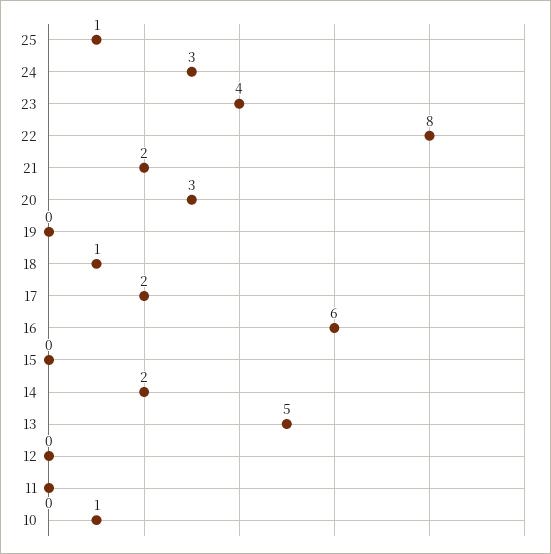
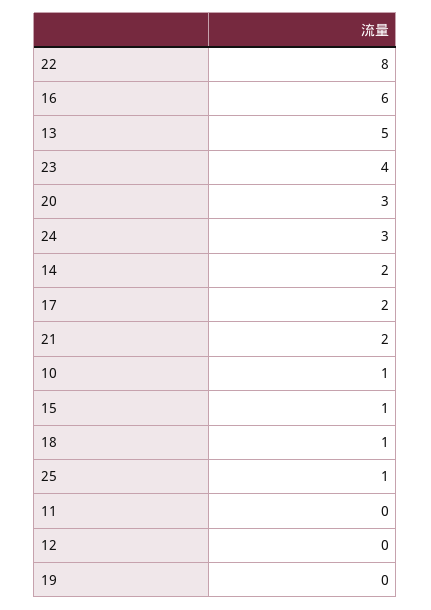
15: 0 -> 1

